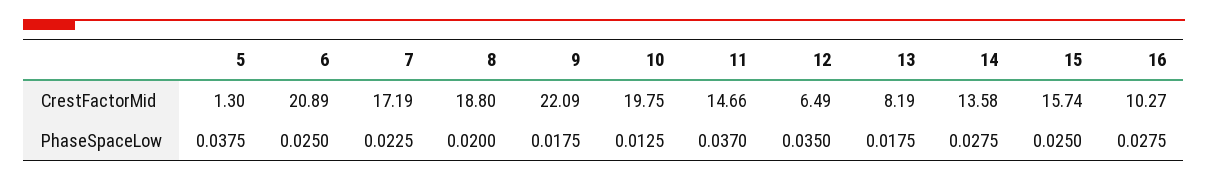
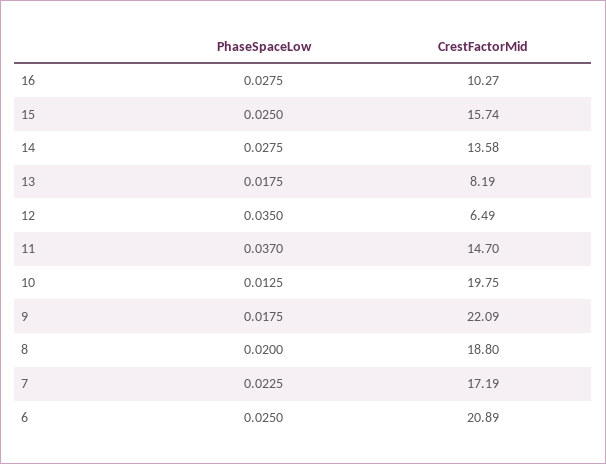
5, CrestFactorMid: 1.3 -> none
11, CrestFactorMid: 14.66 -> 14.7
5, PhaseSpaceLow: 0.0375 -> none

